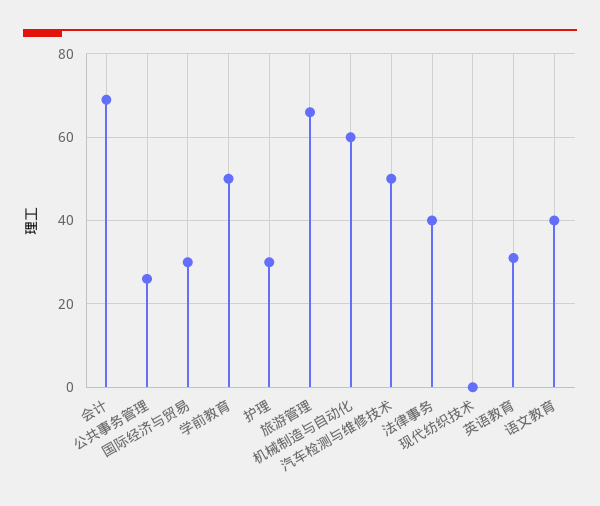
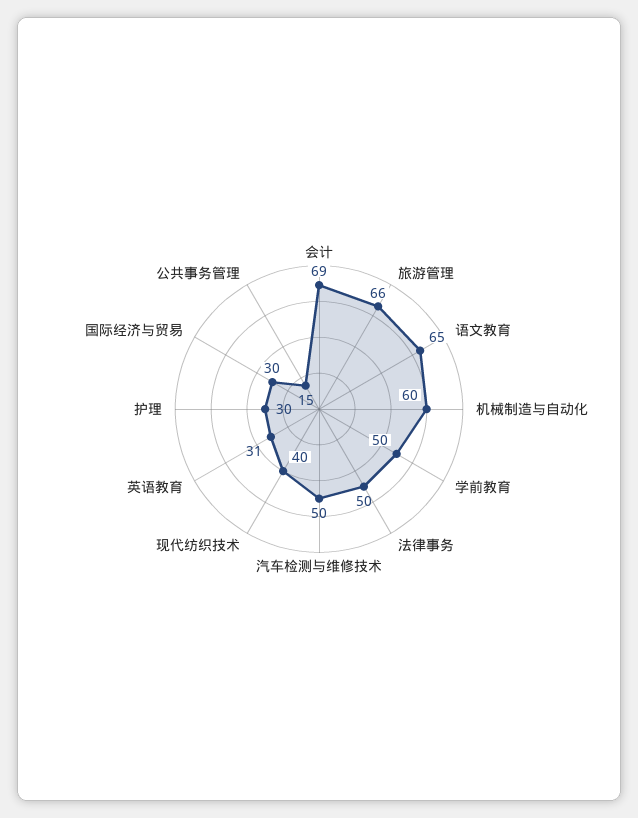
公共事务管理: 25 -> 15
法律事务: 40 -> 50
现代纺织技术: 0 -> 40
语文教育: 40 -> 65

